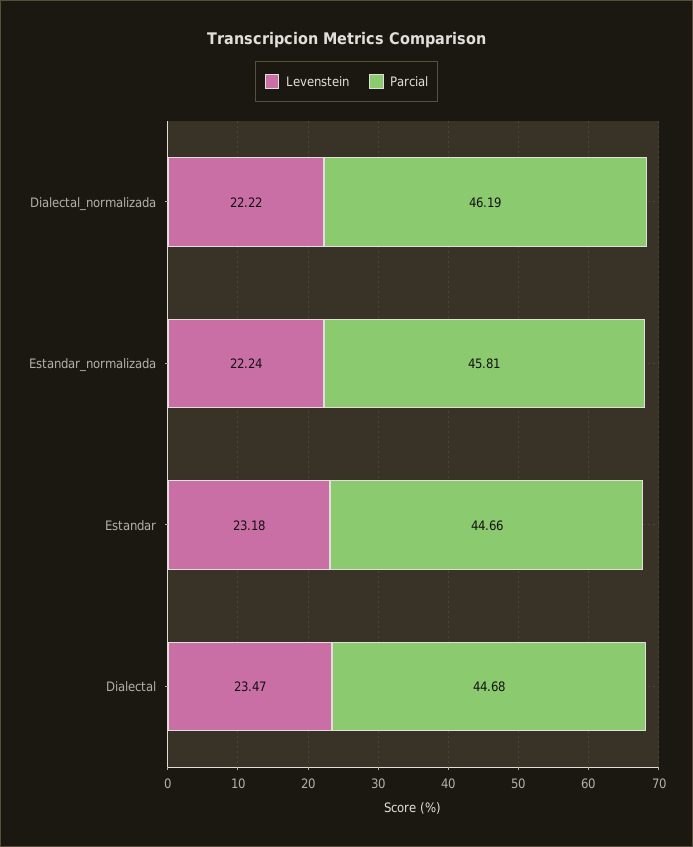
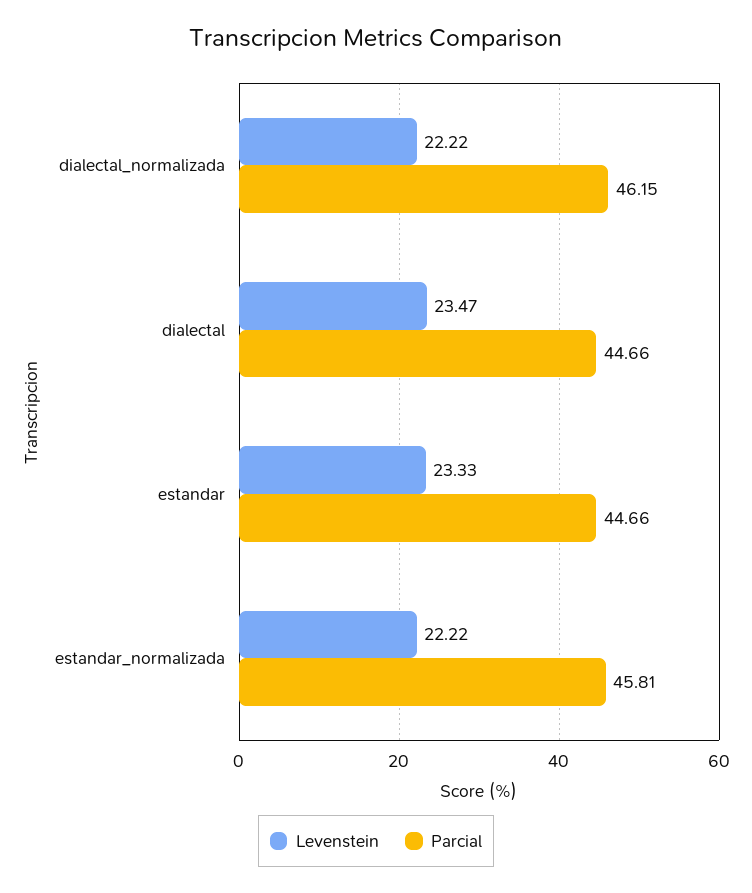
Parcial, Dialectal_normalizada: 46.19 -> 46.15
Levenstein, Estandar_normalizada: 22.24 -> 22.22
Levenstein, Estandar: 23.18 -> 23.33
Parcial, Dialectal: 44.68 -> 44.66

